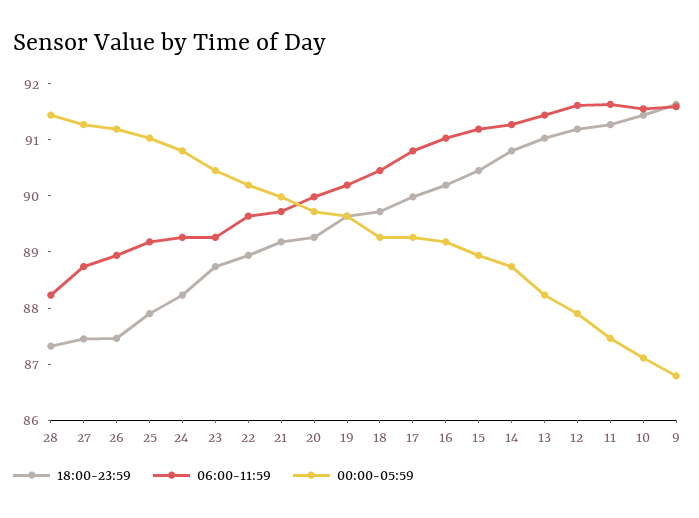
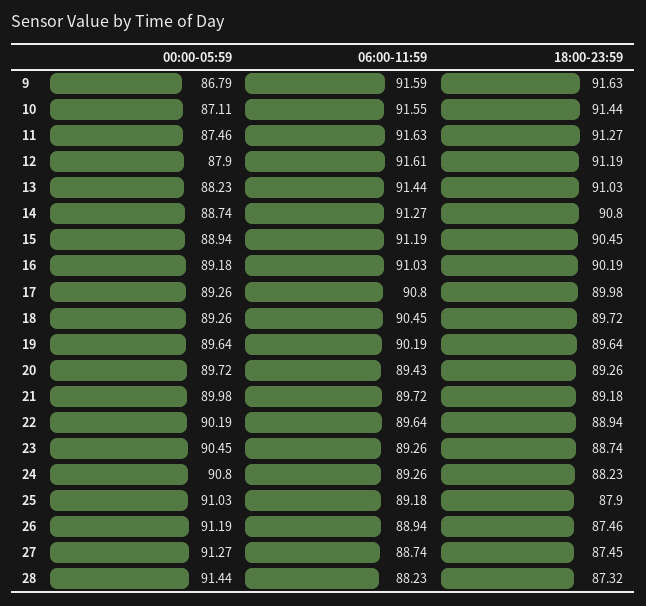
06:00-11:59, 20: 90 -> 89.43

